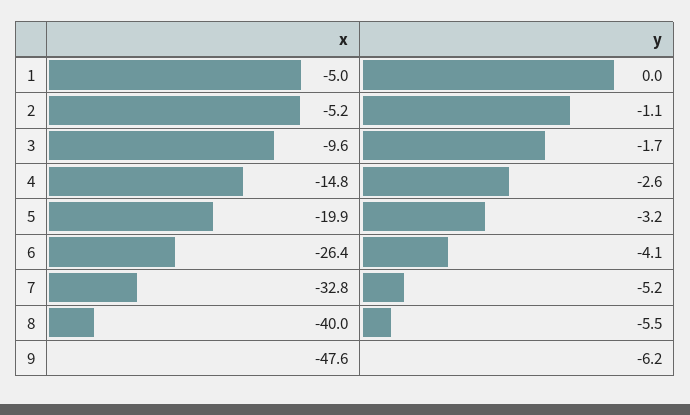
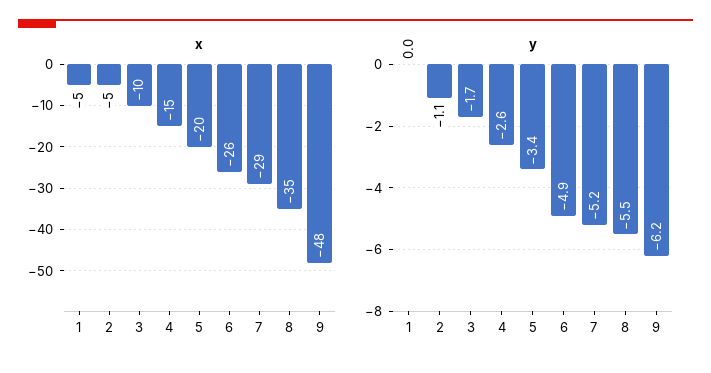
y, 5: -3.2 -> -3.4
y, 6: -4.1 -> -4.9
x, 7: -32.8 -> -29
x, 8: -40 -> -35

